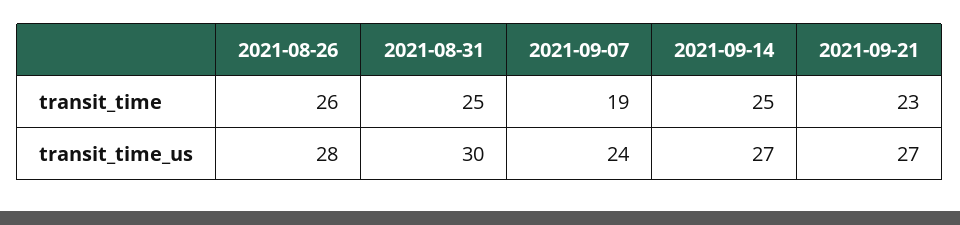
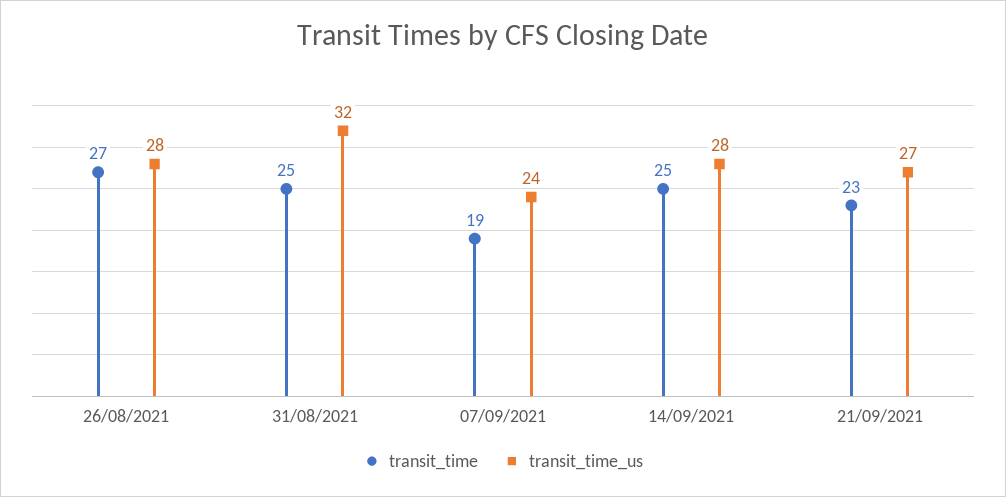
transit_time, 2021-08-26: 26 -> 27
transit_time_us, 2021-08-31: 30 -> 32
transit_time_us, 2021-09-14: 27 -> 28

